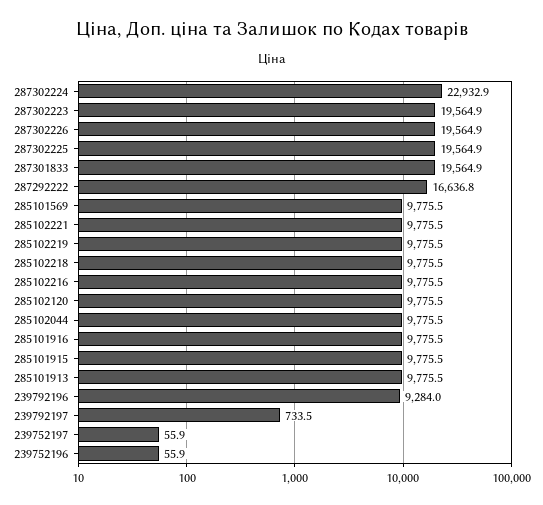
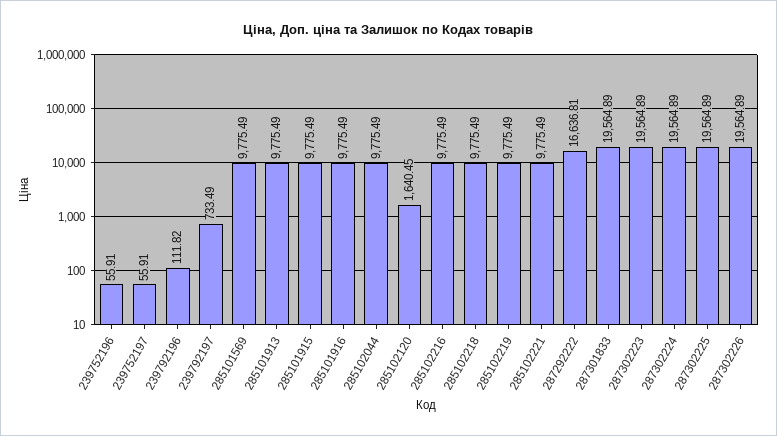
287302224: 22932.9 -> 19564.89
285102120: 9775.5 -> 1640.45
239792196: 9284 -> 111.82

